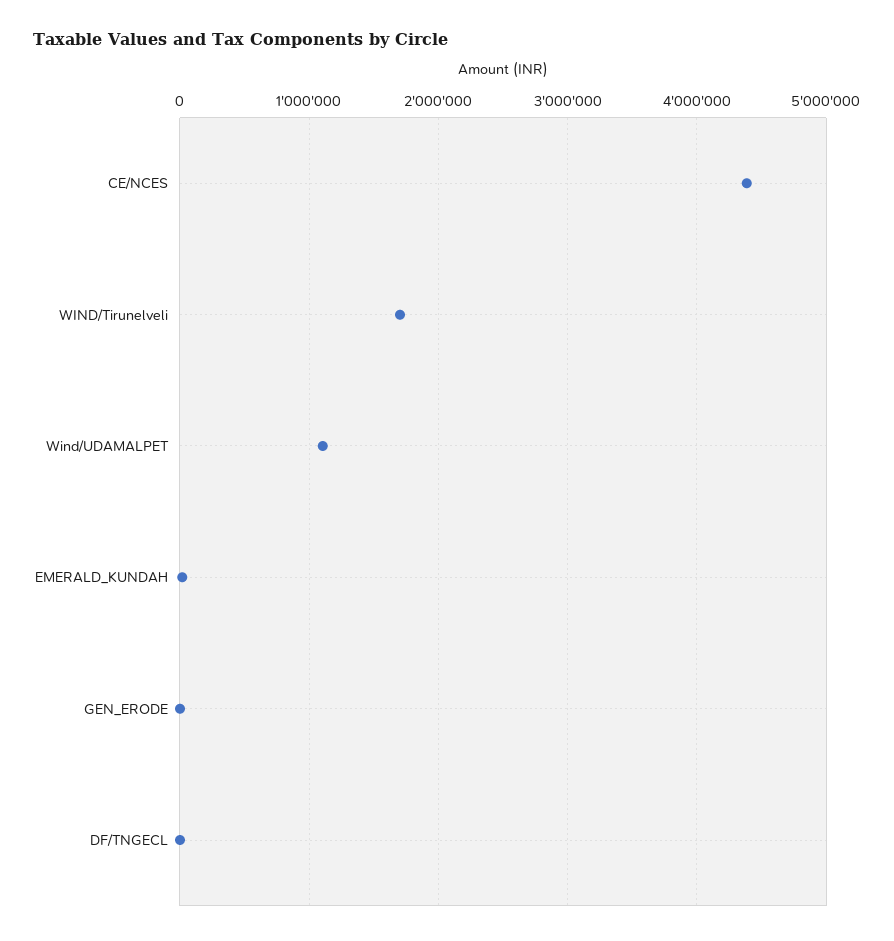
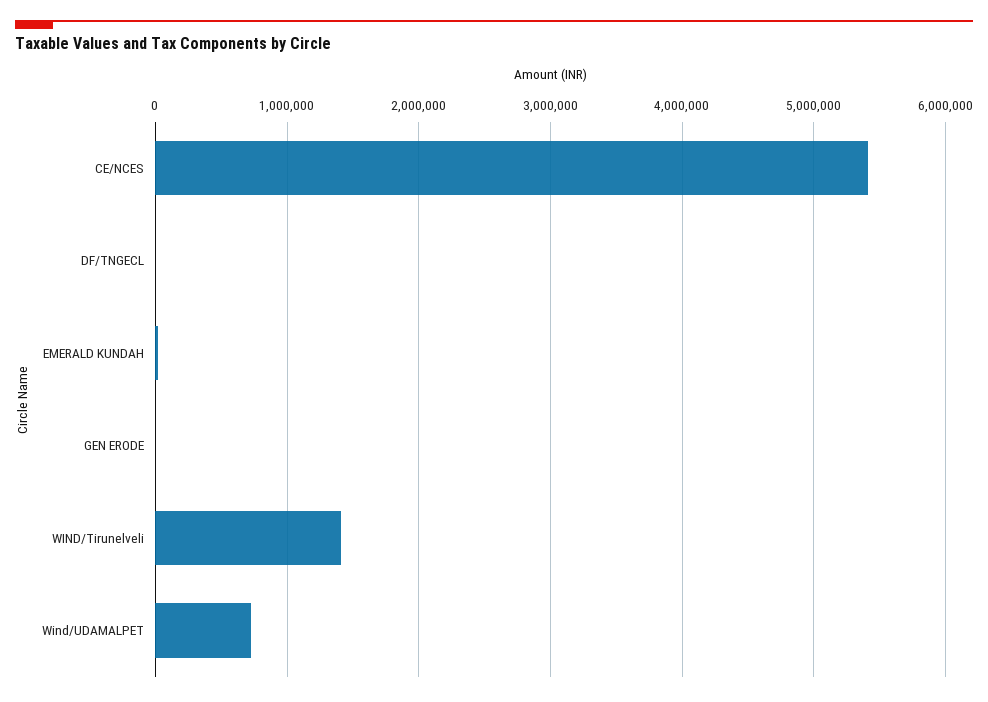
CE/NCES: 4400000 -> 5400000
WIND/Tirunelveli: 1700000 -> 1400000
Wind/UDAMALPET: 1100000 -> 700000

